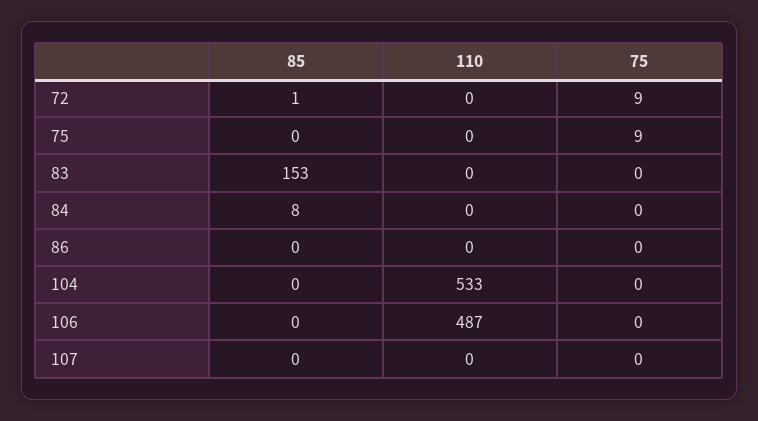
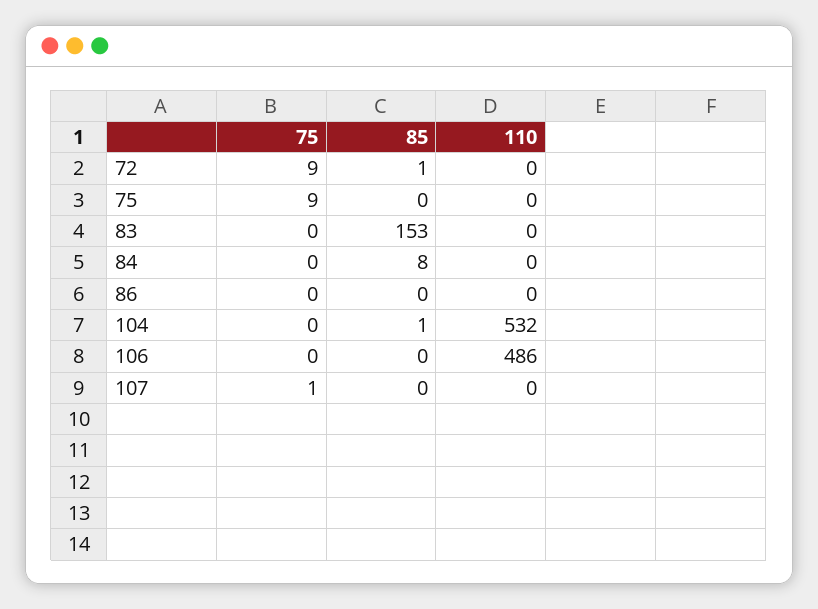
85, 104: 0 -> 1
110, 104: 533 -> 532
110, 106: 487 -> 486
75, 107: 0 -> 1

